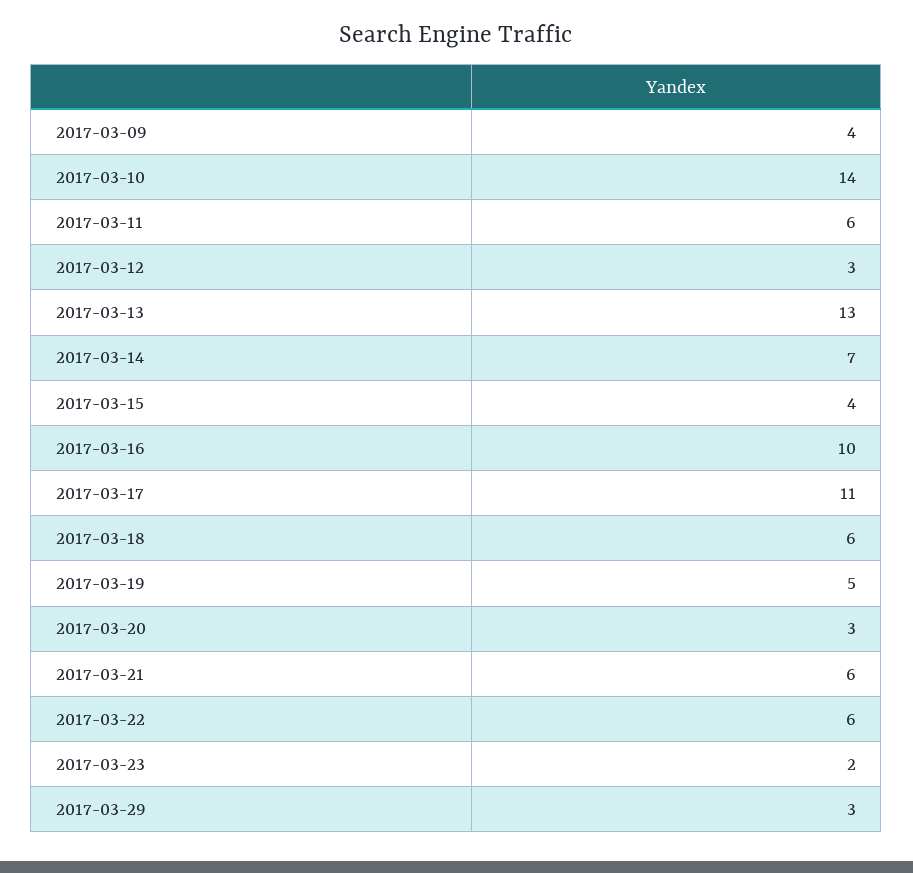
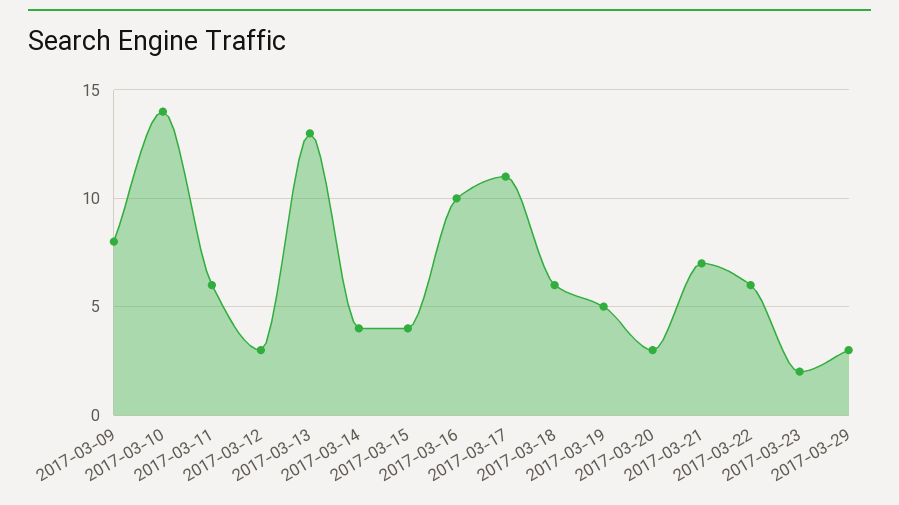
2017-03-09: 4 -> 8
2017-03-14: 7 -> 4
2017-03-21: 6 -> 7

